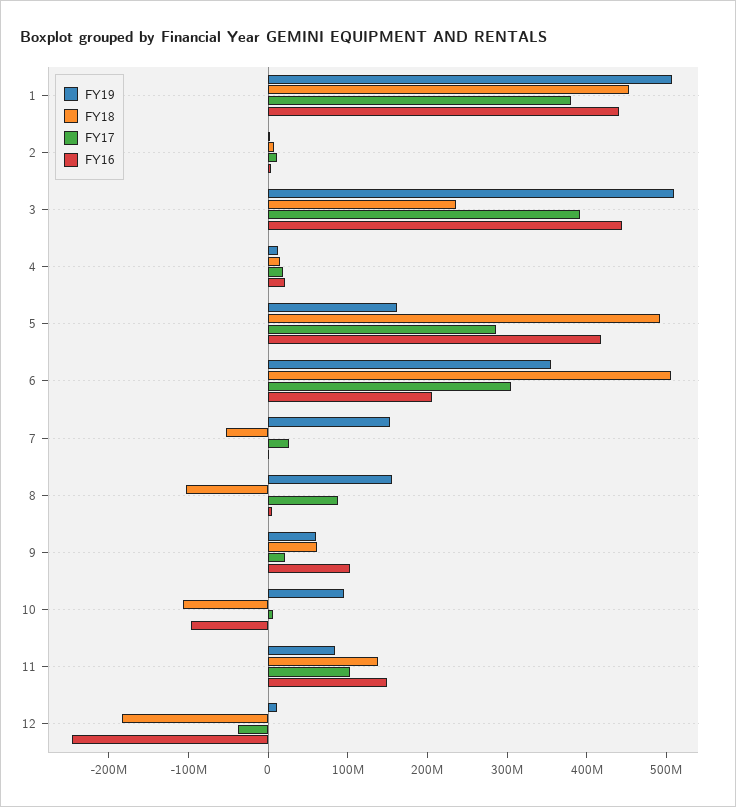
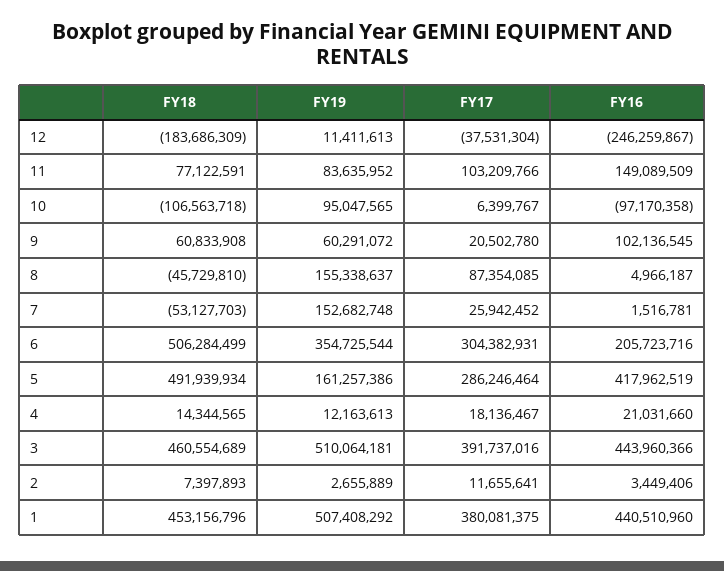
FY18, 3: 240000000 -> 460554689
FY18, 8: -100000000 -> -45729810
FY18, 11: 140000000 -> 77122591

